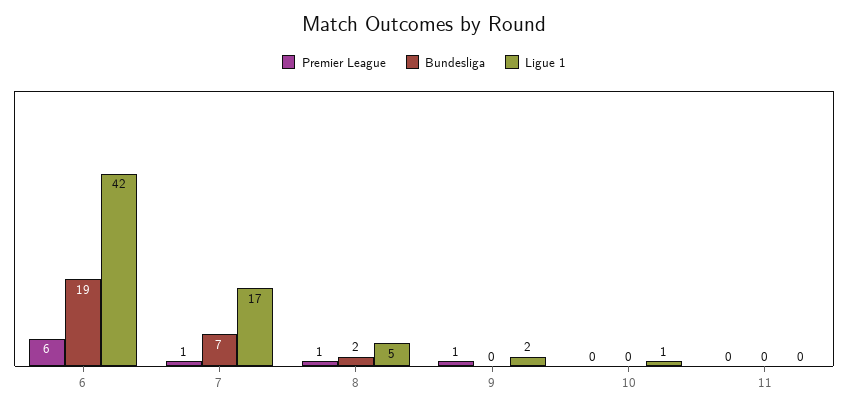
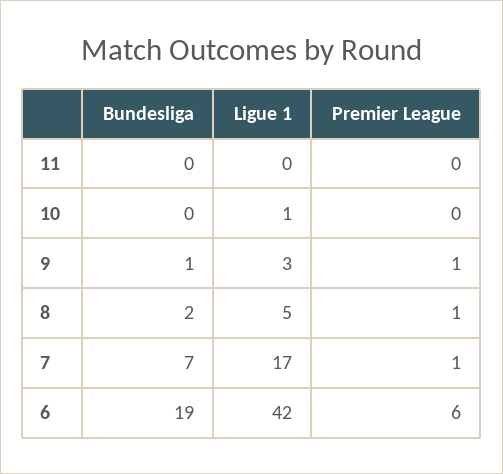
Bundesliga, 9: 0 -> 1
Ligue 1, 9: 2 -> 3

